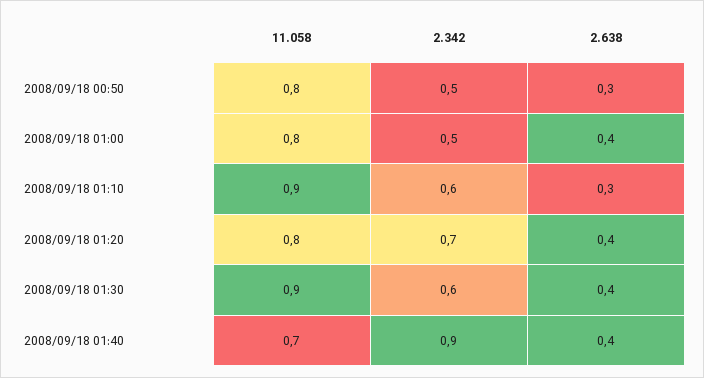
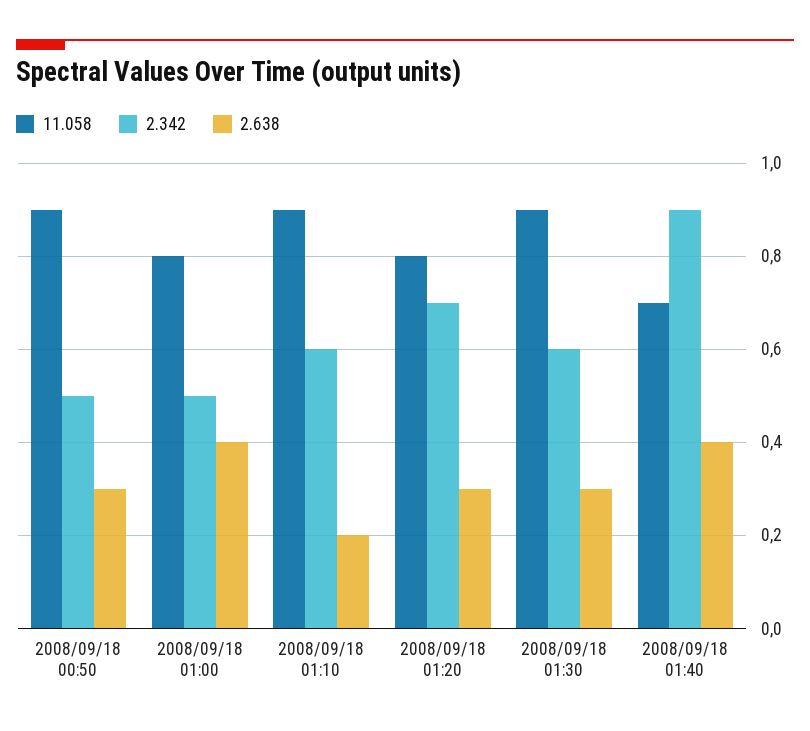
11.058, 2008/09/18 00:50: 0.8 -> 0.9
2.638, 2008/09/18 01:10: 0.3 -> 0.2
2.638, 2008/09/18 01:20: 0.4 -> 0.3
2.638, 2008/09/18 01:30: 0.4 -> 0.3

